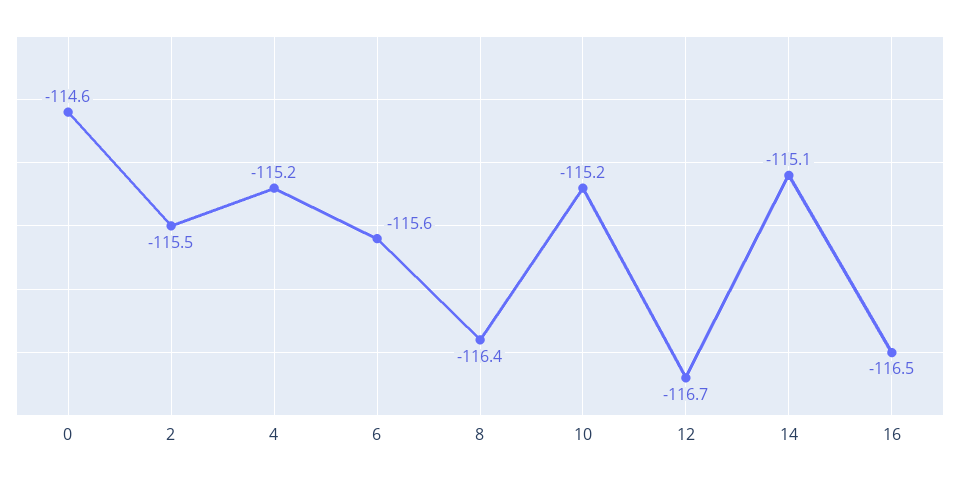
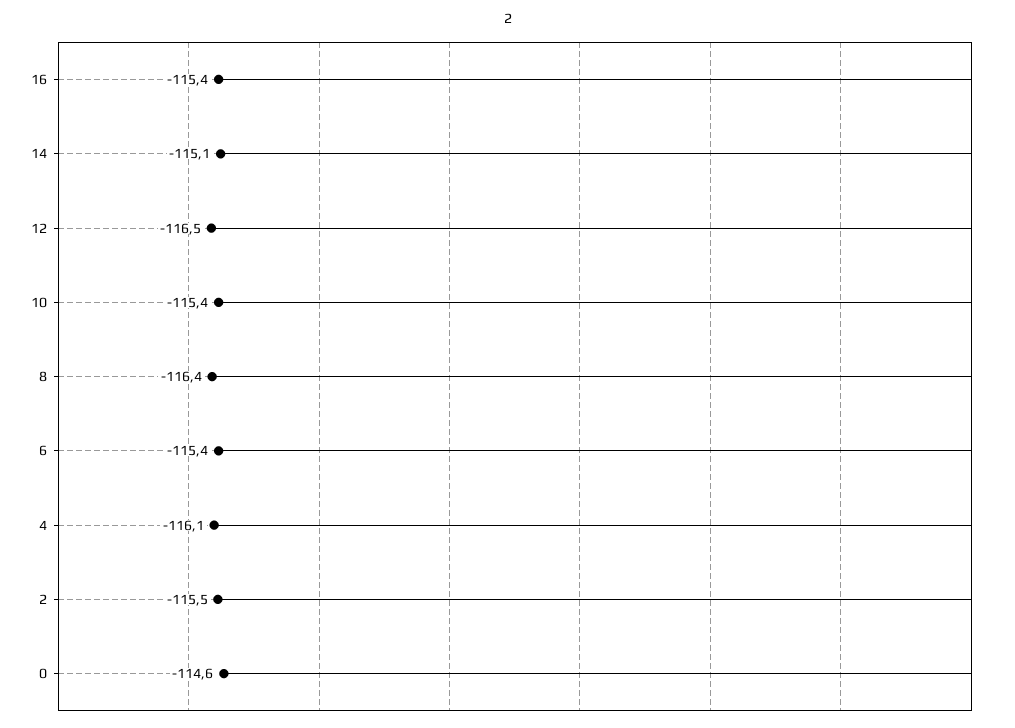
4: -115.2 -> -116.1
6: -115.6 -> -115.4
10: -115.2 -> -115.4
12: -116.7 -> -116.5
16: -116.5 -> -115.4

